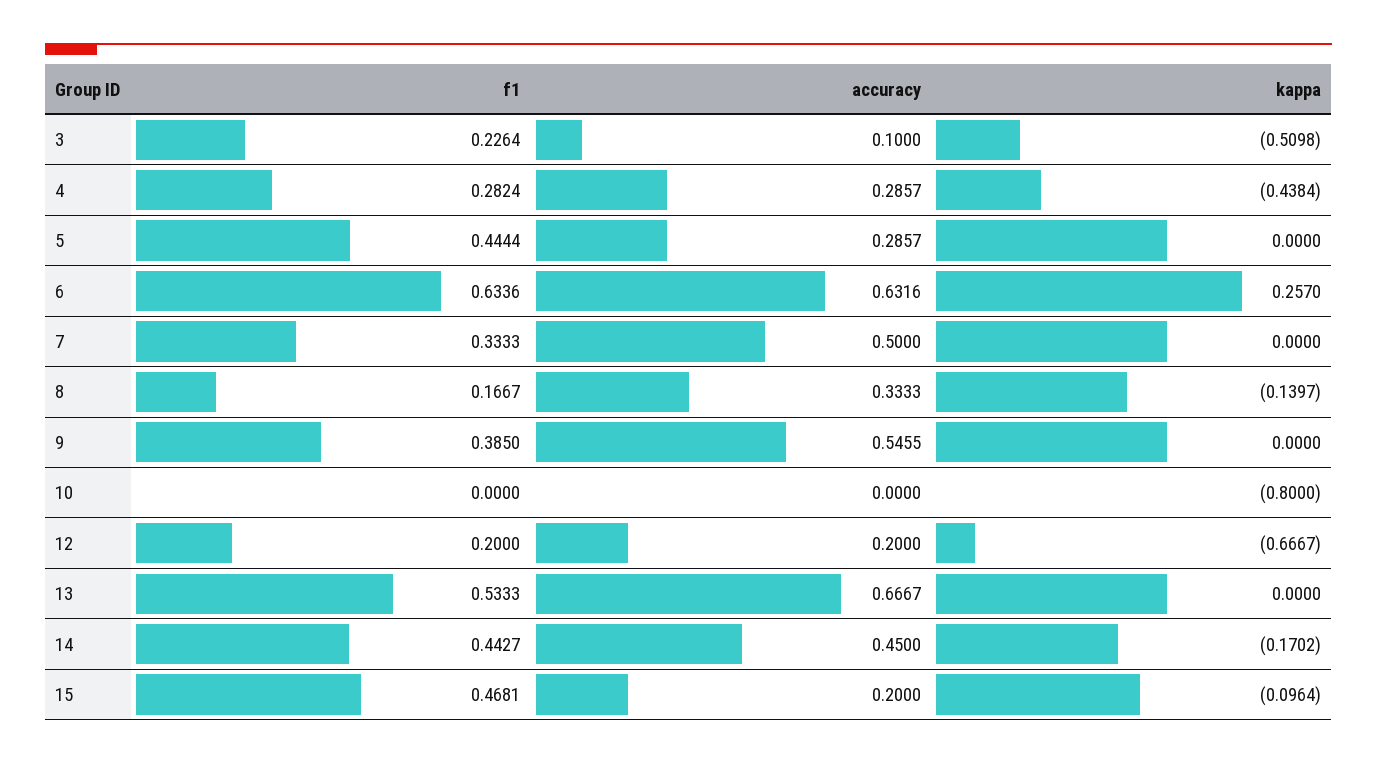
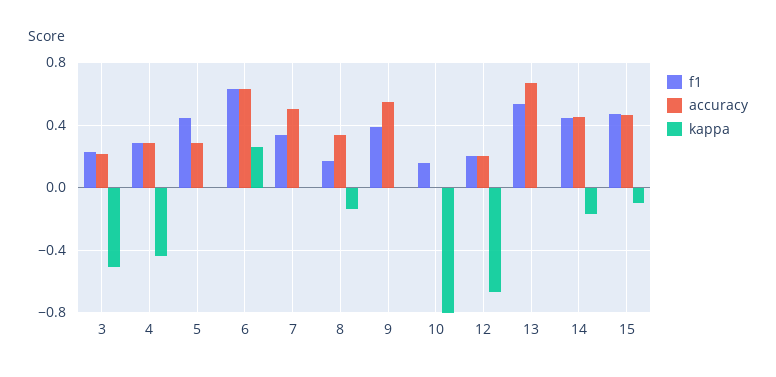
accuracy, 3: 0.1 -> 0.2
f1, 10: 0 -> 0.15
accuracy, 15: 0.2 -> 0.45

